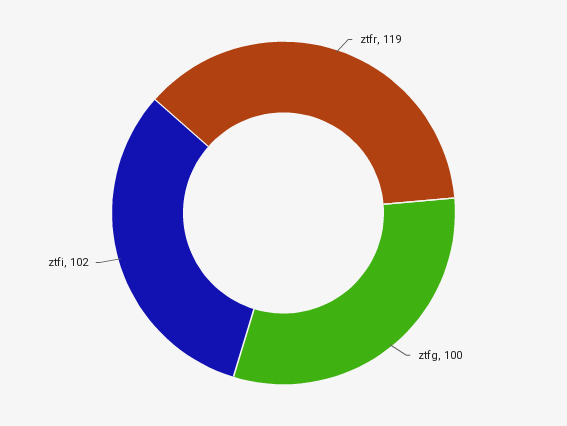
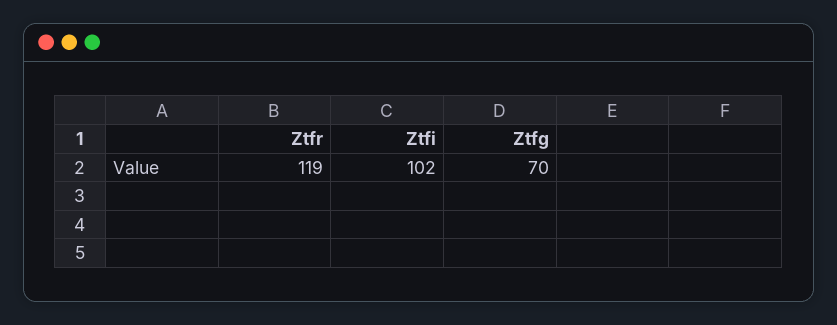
ztfg: 100 -> 70

